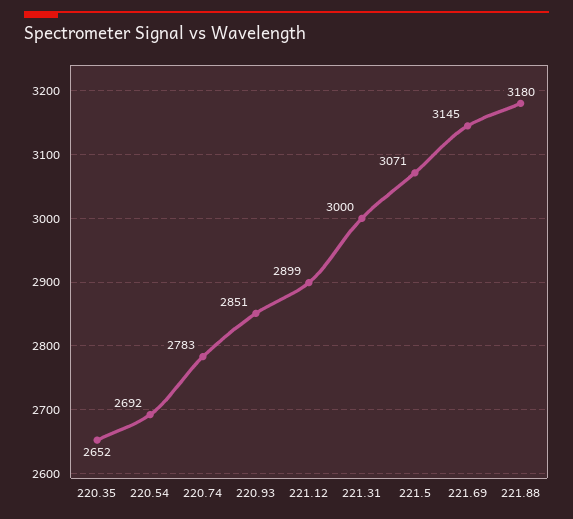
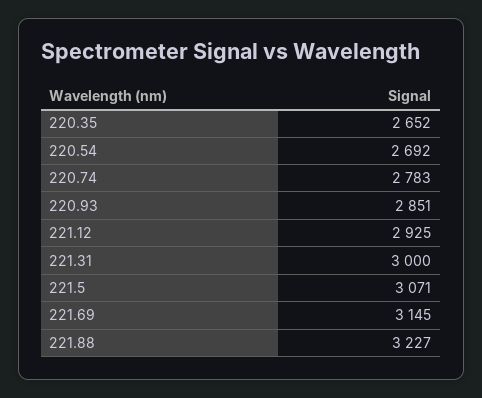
221.12: 2899 -> 2925
221.88: 3180 -> 3227

